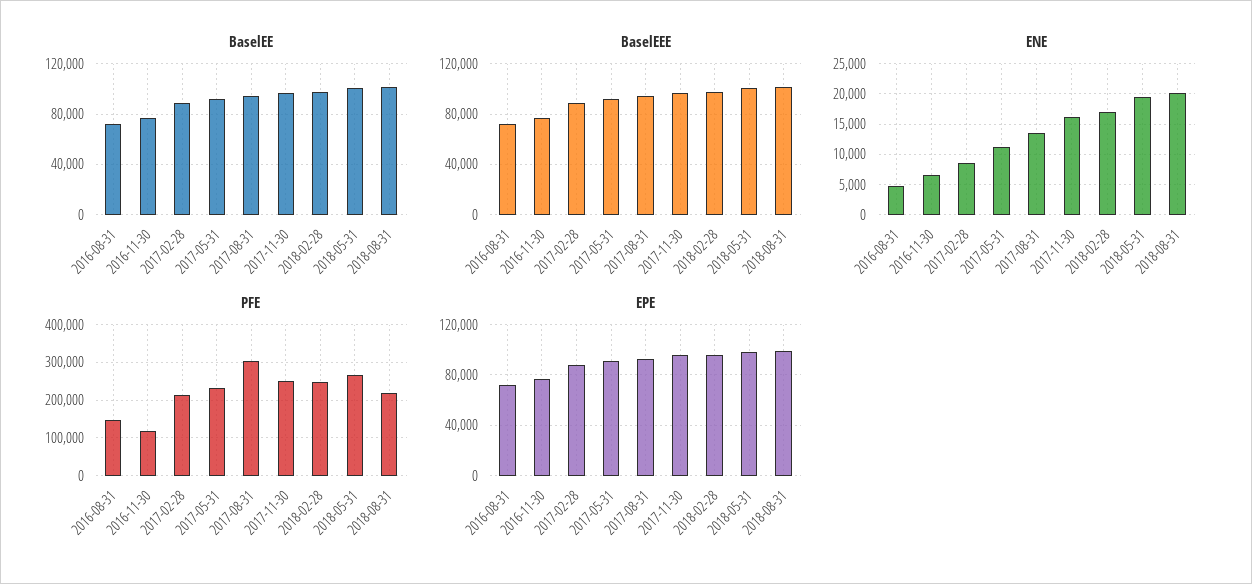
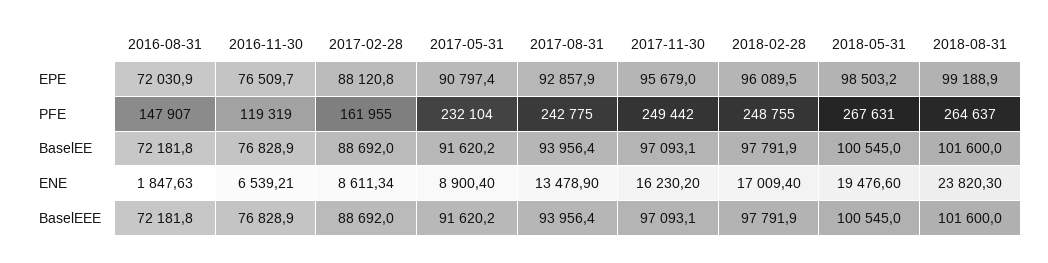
ENE, 2016-08-31: 5000 -> 1847.63
ENE, 2017-05-31: 11000 -> 8900.4
ENE, 2018-08-31: 20000 -> 23820.3
PFE, 2017-02-28: 220000 -> 161955
PFE, 2017-08-31: 300000 -> 242775
PFE, 2018-08-31: 220000 -> 264637

